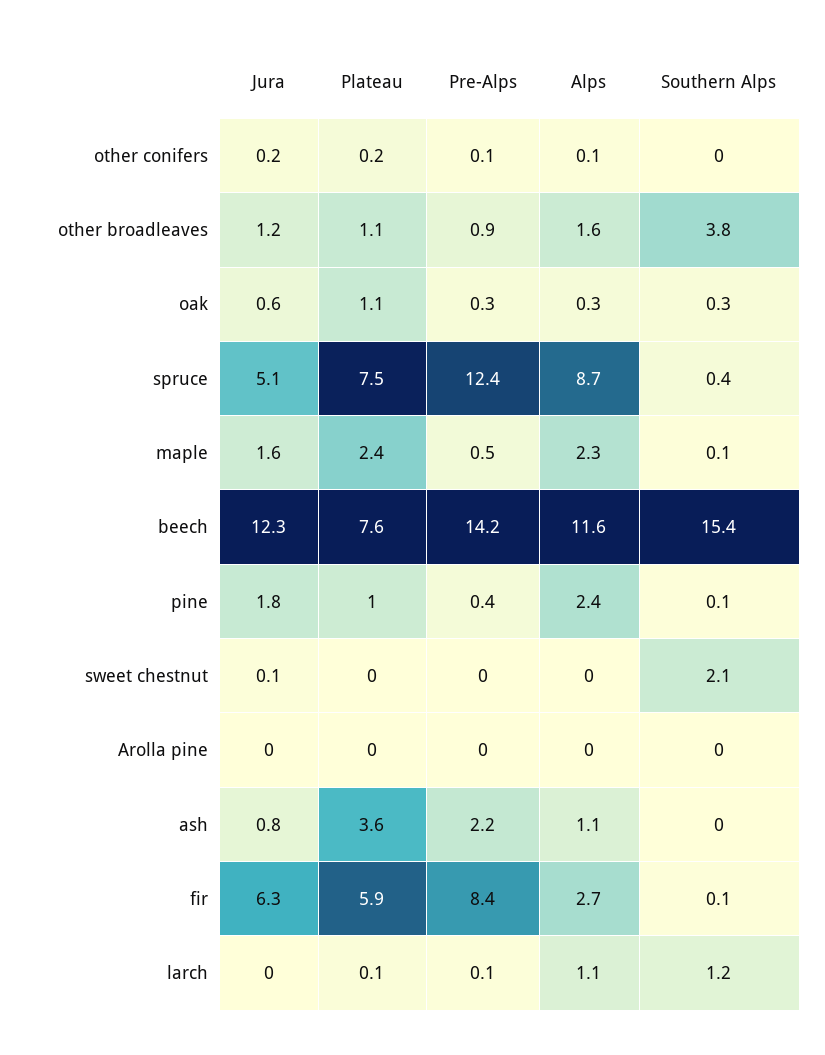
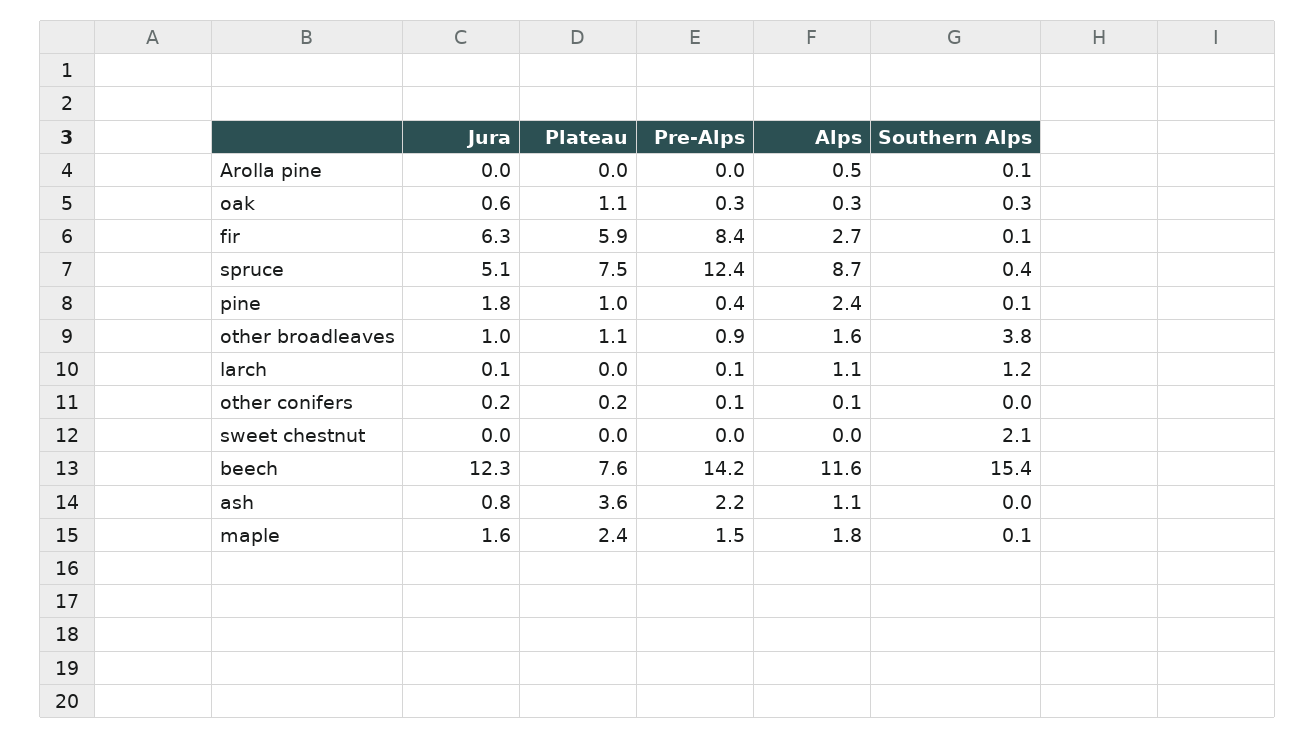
Jura, other broadleaves: 1.2 -> 1
Pre-Alps, maple: 0.5 -> 1.5
Alps, maple: 2.3 -> 1.8
Jura, sweet chestnut: 0.1 -> 0
Alps, Arolla pine: 0 -> 0.5
Southern Alps, Arolla pine: 0 -> 0.1
Jura, larch: 0 -> 0.1
Plateau, larch: 0.1 -> 0

